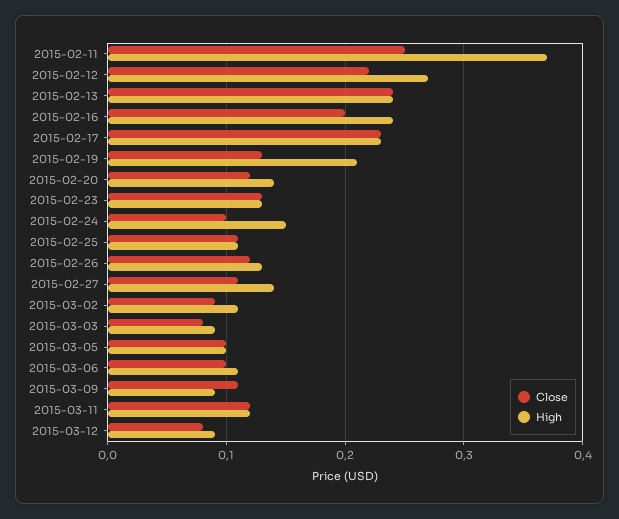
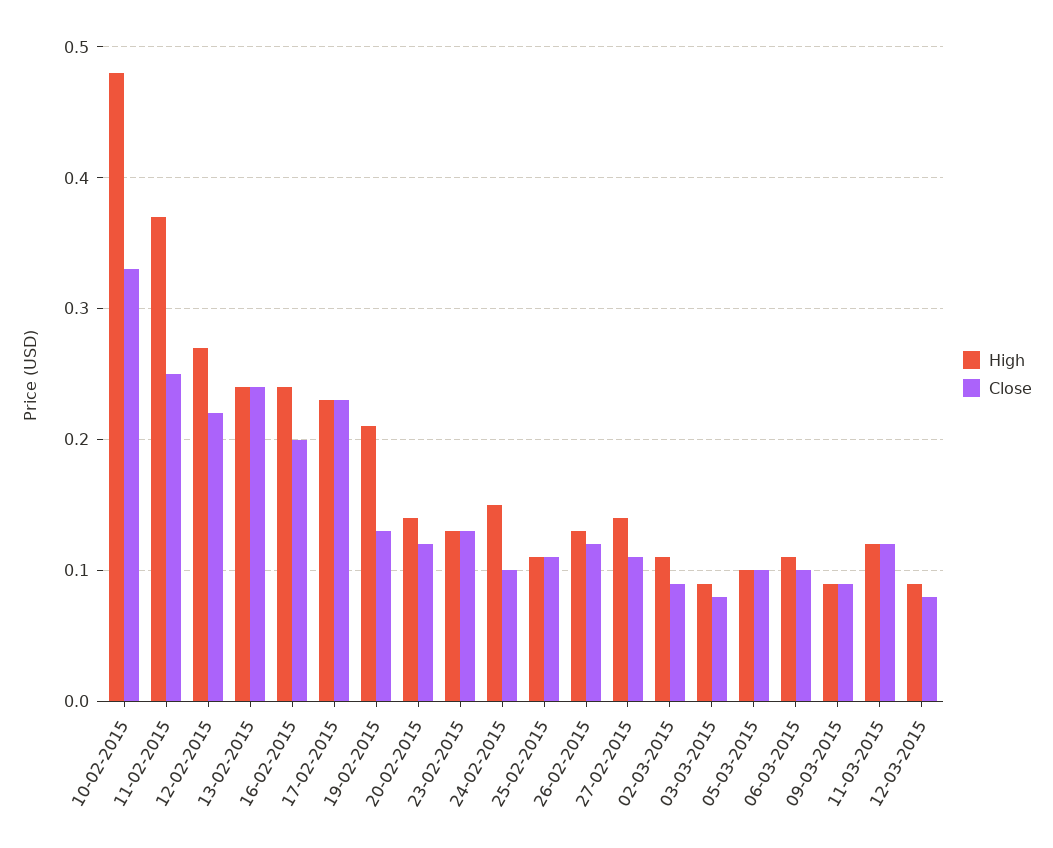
Close, 2015-03-09: 0.11 -> 0.09
High, 10-02-2015: none -> 0.48
Close, 10-02-2015: none -> 0.33

